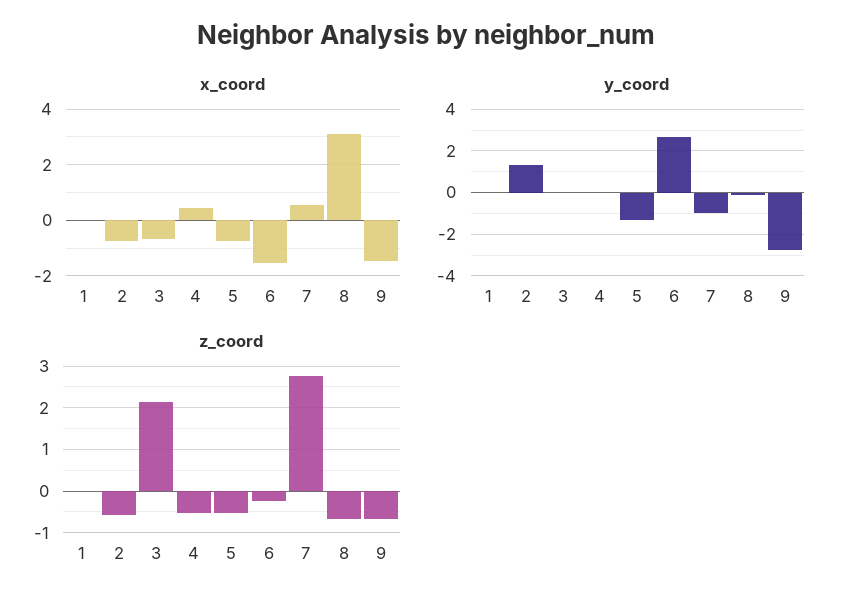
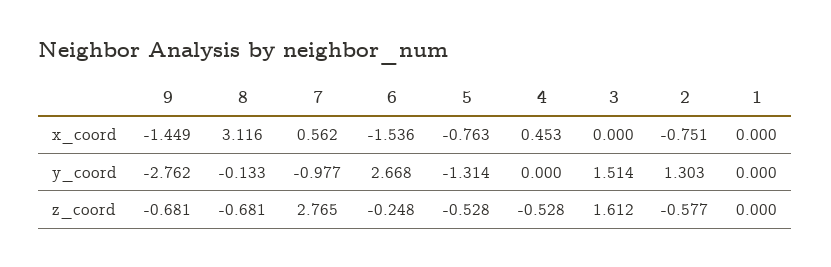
x_coord, 3: -0.75 -> 0
y_coord, 3: 0 -> 1.514
z_coord, 3: 2.2 -> 1.612

